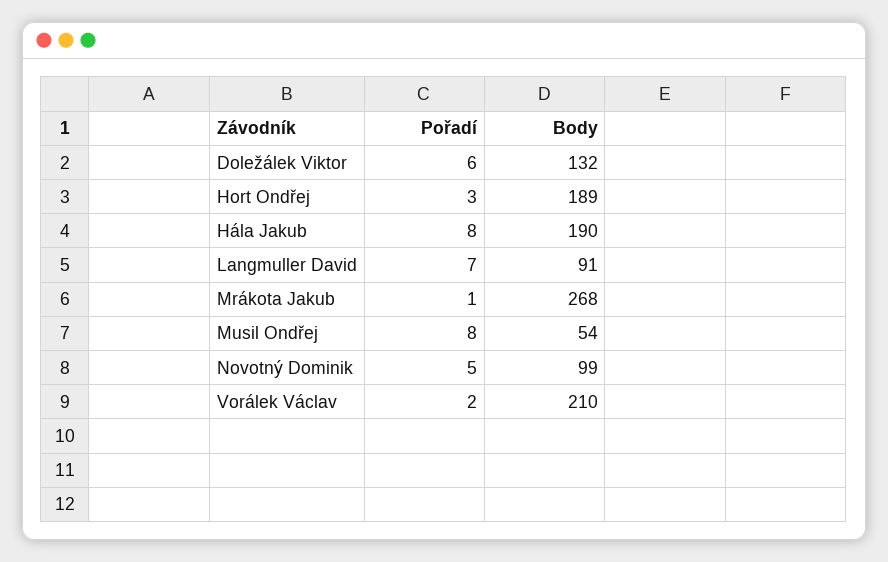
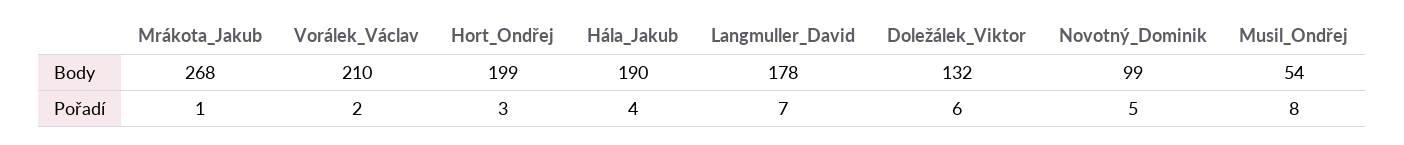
Body, Hort Ondřej: 189 -> 199
Pořadí, Hála Jakub: 8 -> 4
Body, Langmuller David: 91 -> 178

